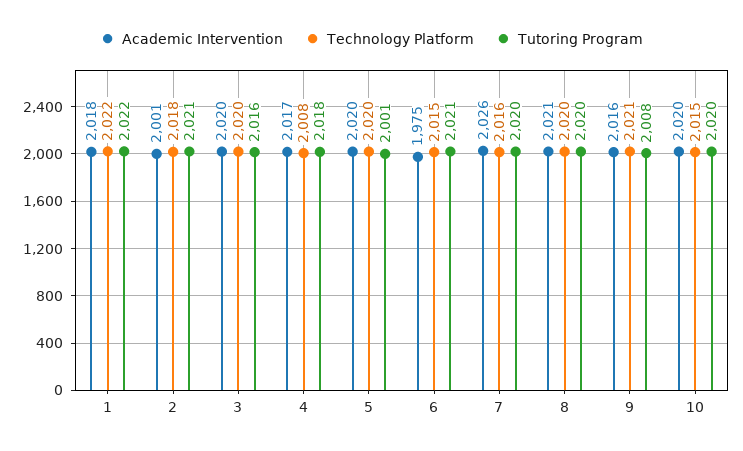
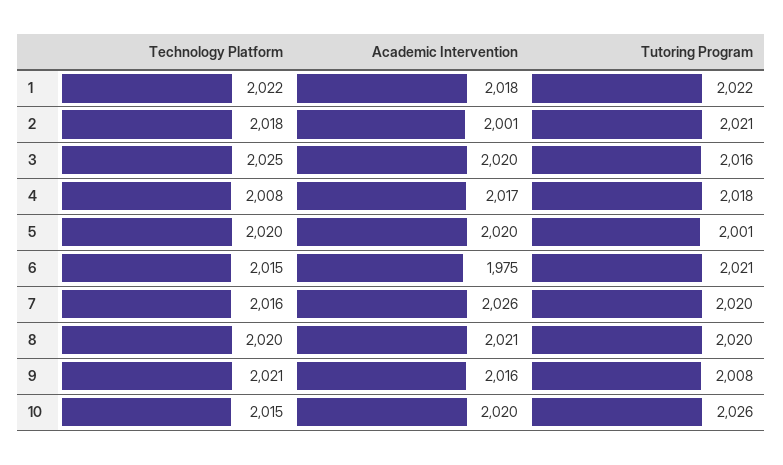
Technology Platform, 3: 2020 -> 2025
Tutoring Program, 10: 2020 -> 2026

